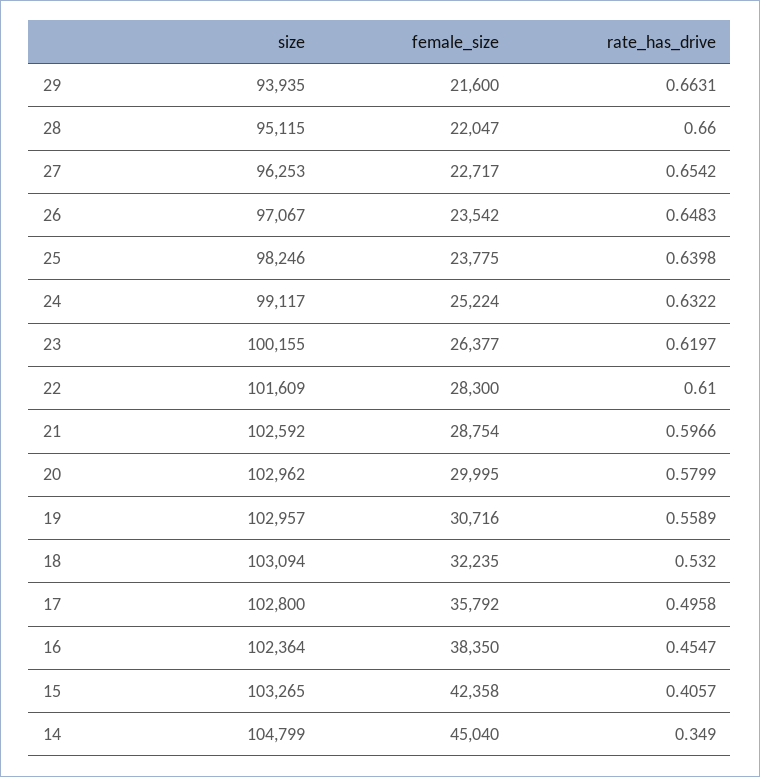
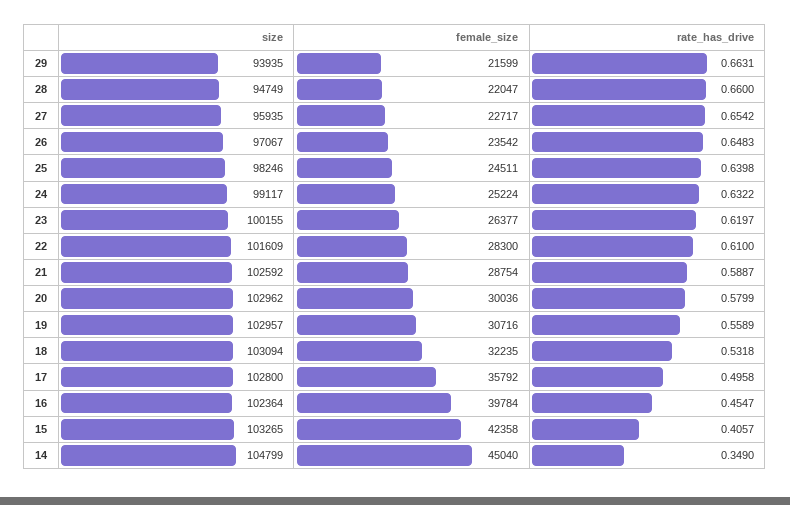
female_size, 29: 21600 -> 21599
size, 28: 95115 -> 94749
size, 27: 96253 -> 95935
female_size, 25: 23775 -> 24511
rate_has_drive, 21: 0.5966 -> 0.5887
female_size, 20: 29995 -> 30036
rate_has_drive, 18: 0.532 -> 0.5318
female_size, 16: 38350 -> 39784

